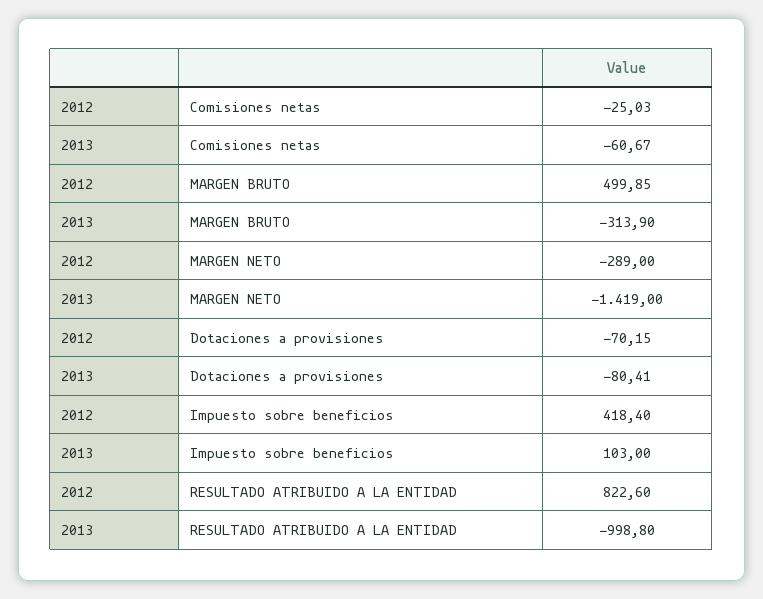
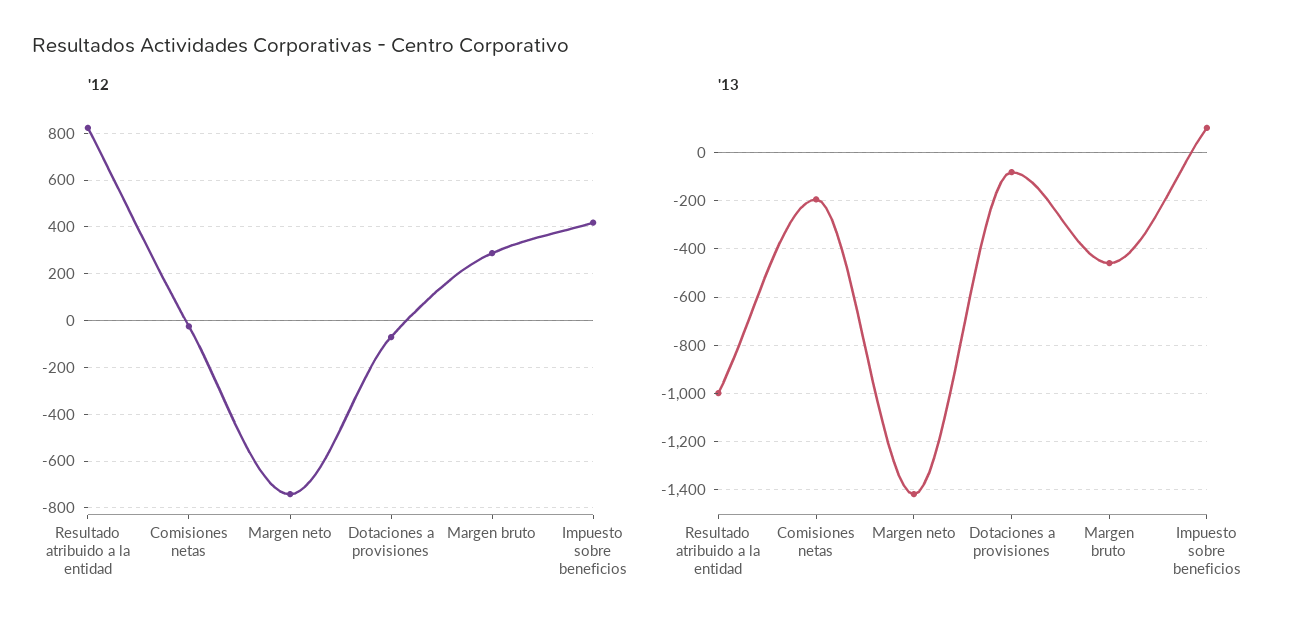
2013, Comisiones netas: -60.67 -> -200
2012, MARGEN BRUTO: 499.85 -> 300
2013, MARGEN BRUTO: -313.9 -> -450
2012, MARGEN NETO: -289 -> -750

